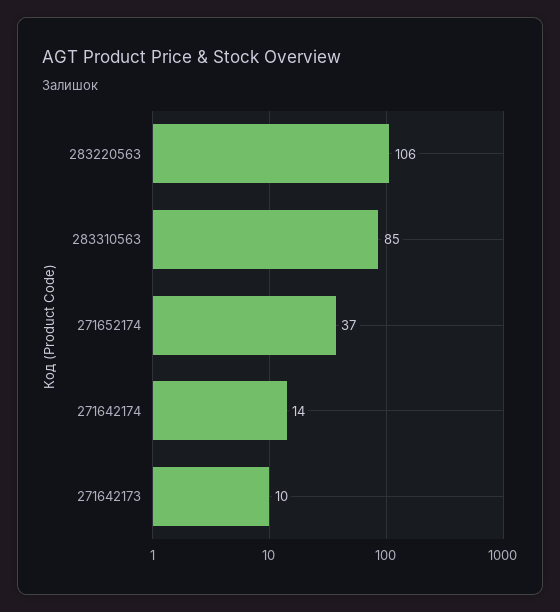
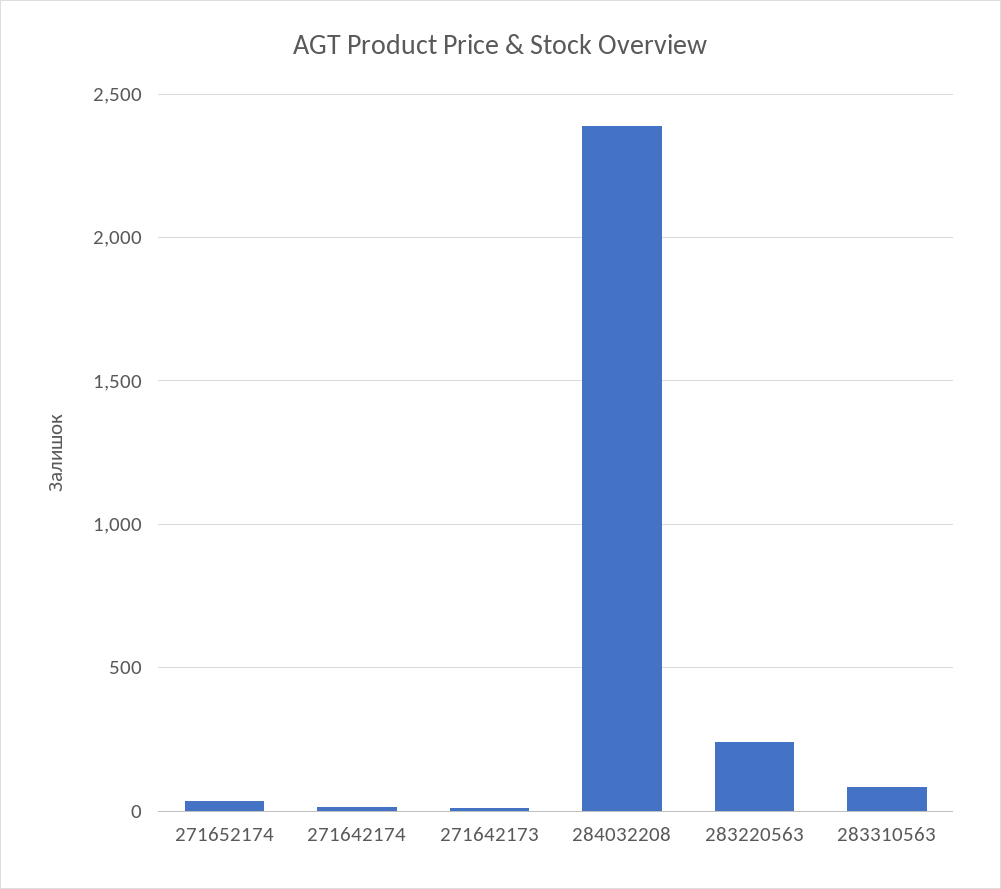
283220563: 106 -> 250
284032208: none -> 2400

